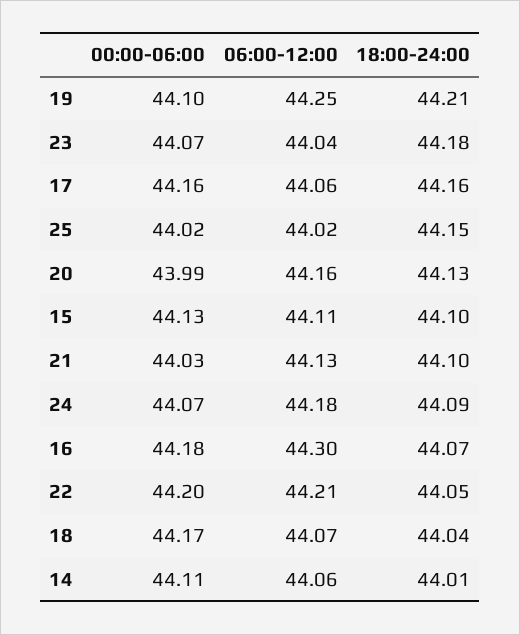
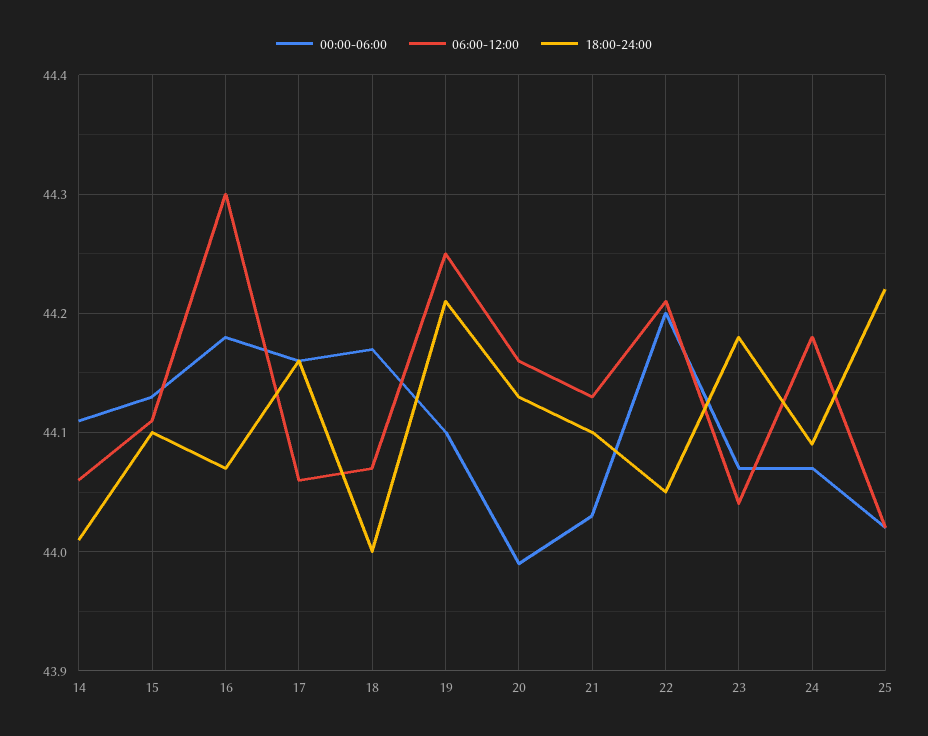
18:00-24:00, 25: 44.15 -> 44.22
18:00-24:00, 18: 44.04 -> 44

